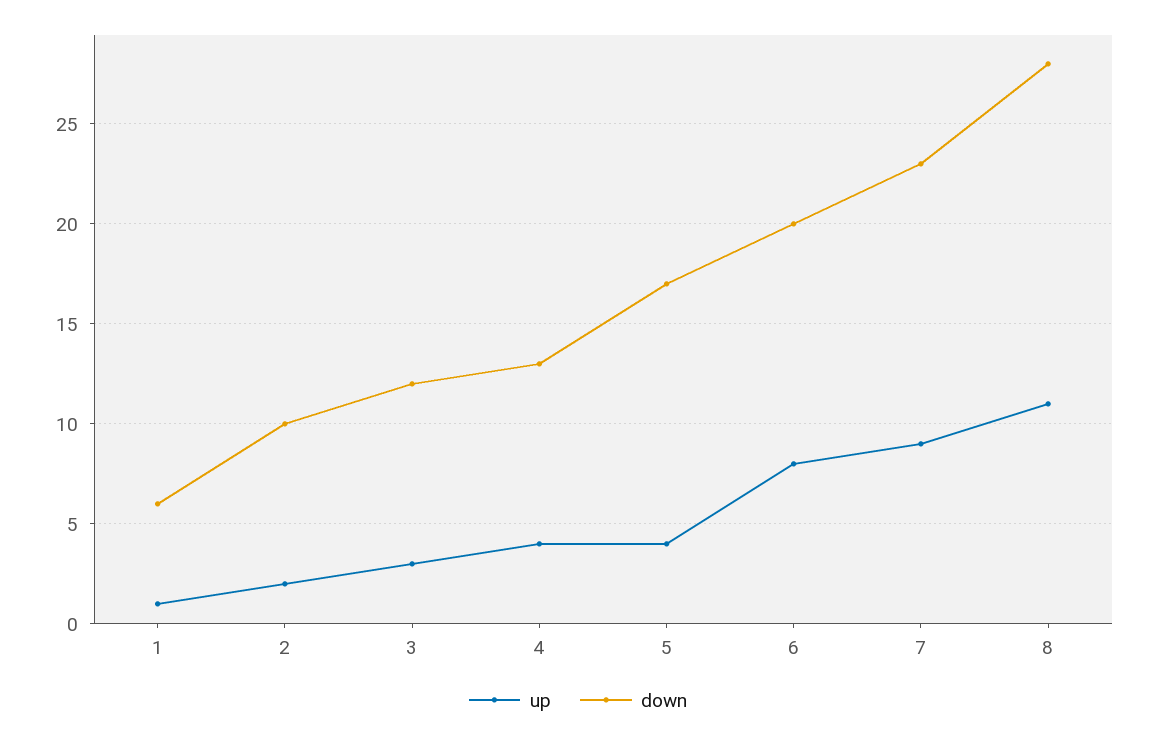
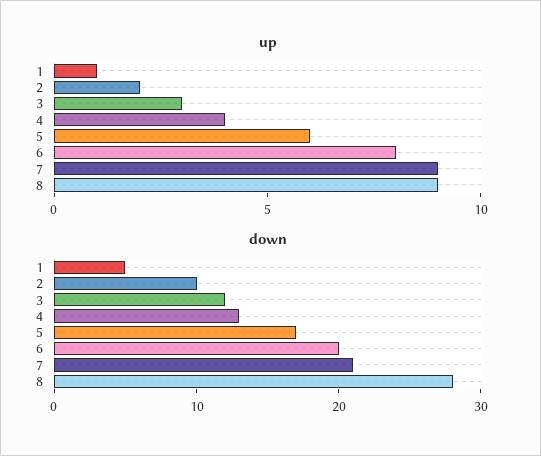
down, 1: 6 -> 5
up, 5: 4 -> 6
down, 7: 23 -> 21
up, 8: 11 -> 9

